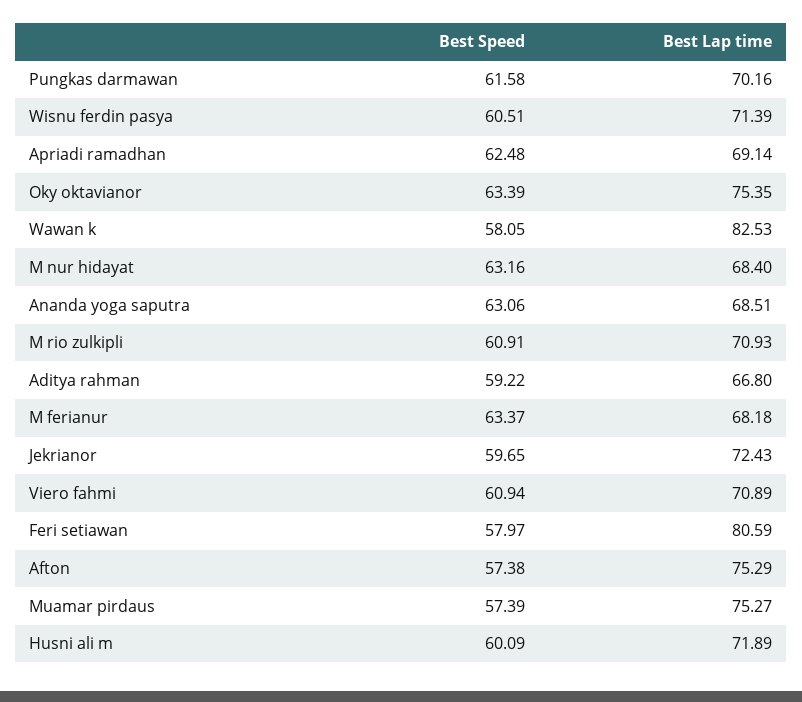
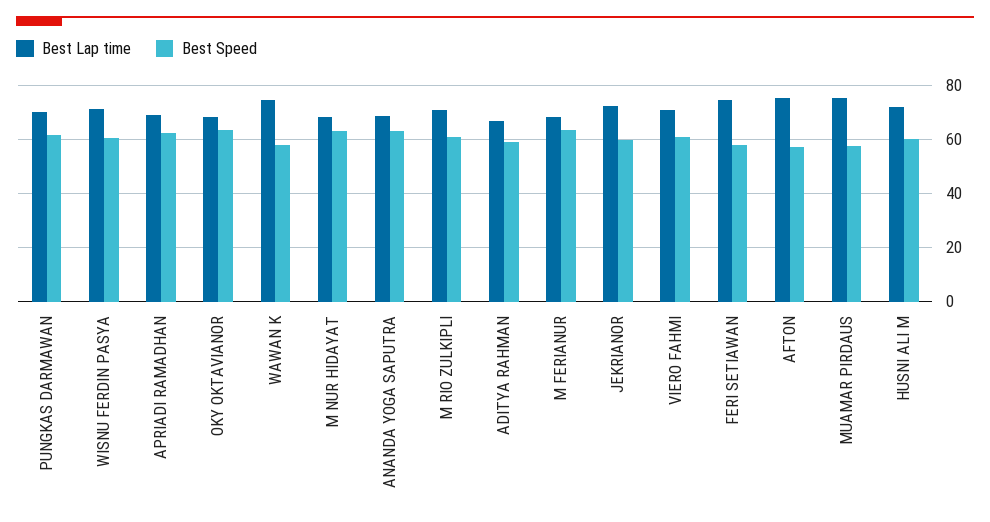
Best Lap time, Oky oktavianor: 75.35 -> 67.5
Best Lap time, Wawan k: 82.53 -> 75
Best Lap time, Feri setiawan: 80.59 -> 75

